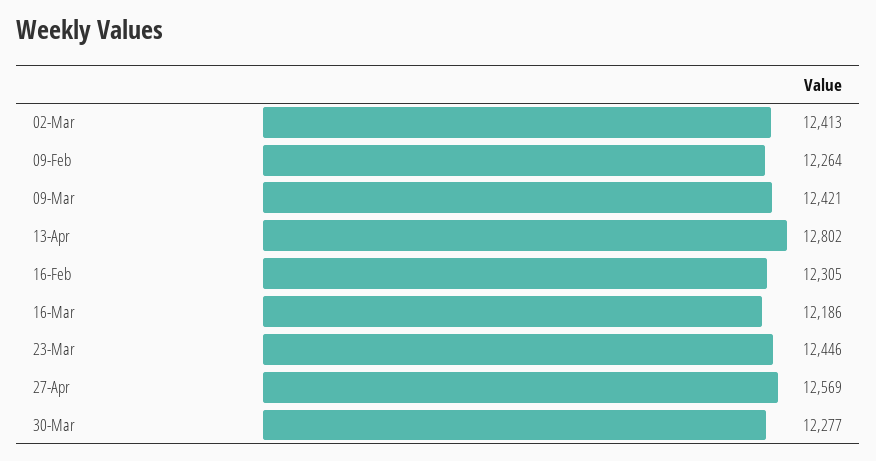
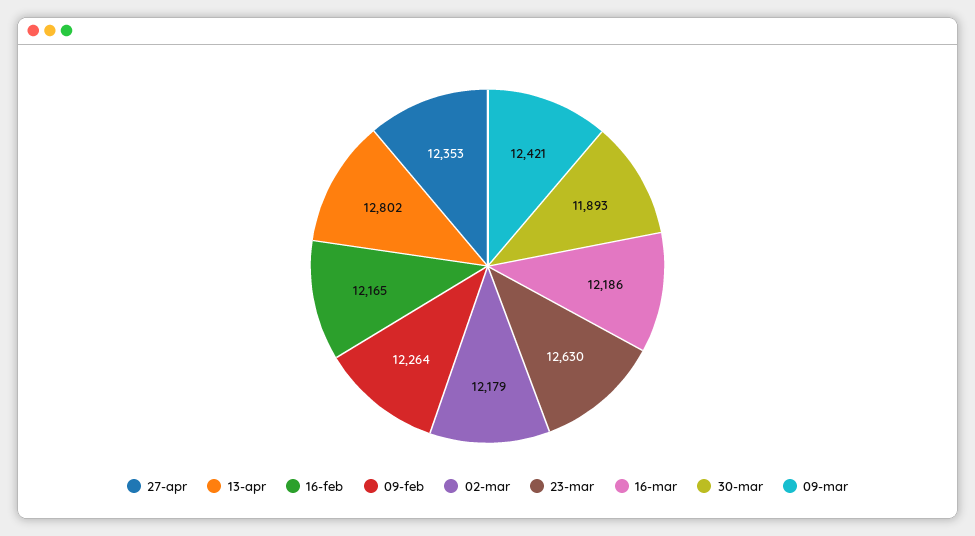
02-Mar: 12413 -> 12179
16-Feb: 12305 -> 12165
23-Mar: 12446 -> 12630
27-Apr: 12569 -> 12353
30-Mar: 12277 -> 11893

